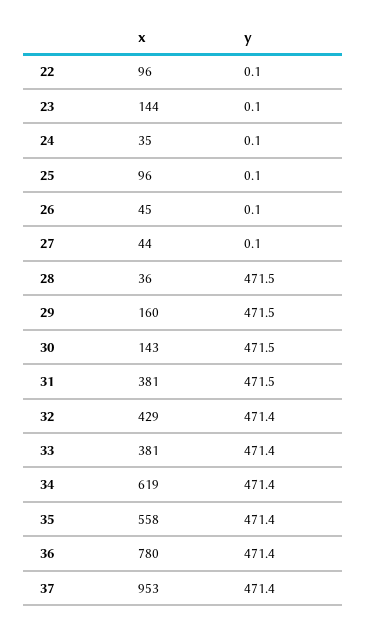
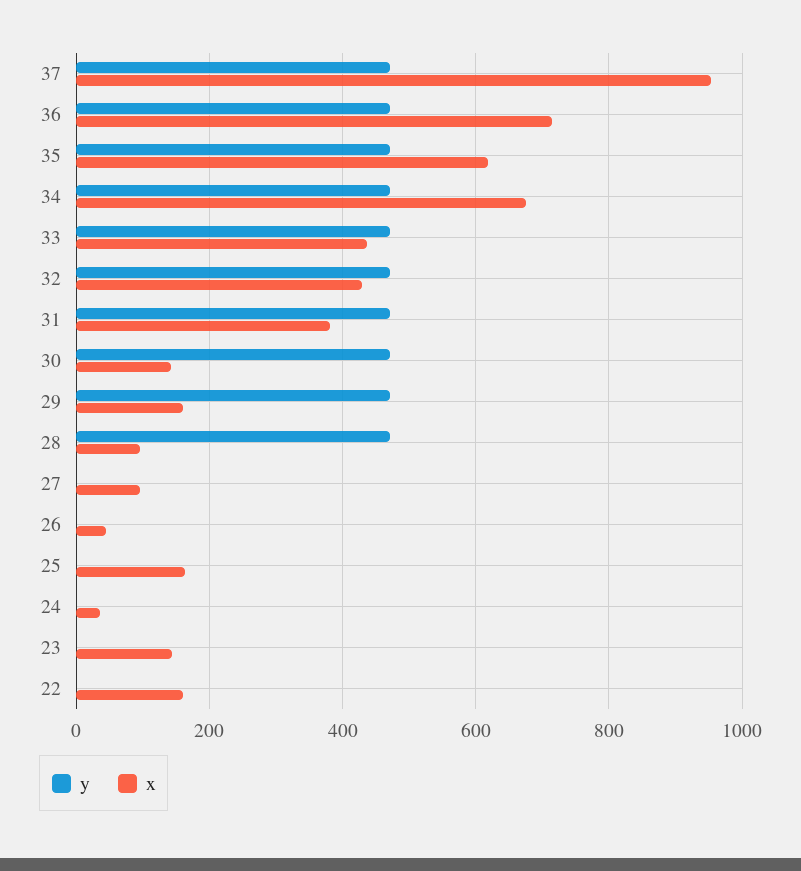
x, 22: 96 -> 160
x, 25: 96 -> 160
x, 27: 44 -> 100
x, 28: 36 -> 100
x, 33: 381 -> 440
x, 34: 619 -> 680
x, 35: 558 -> 620
x, 36: 780 -> 720

